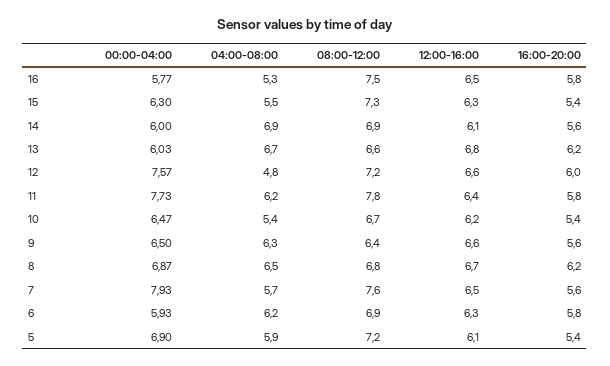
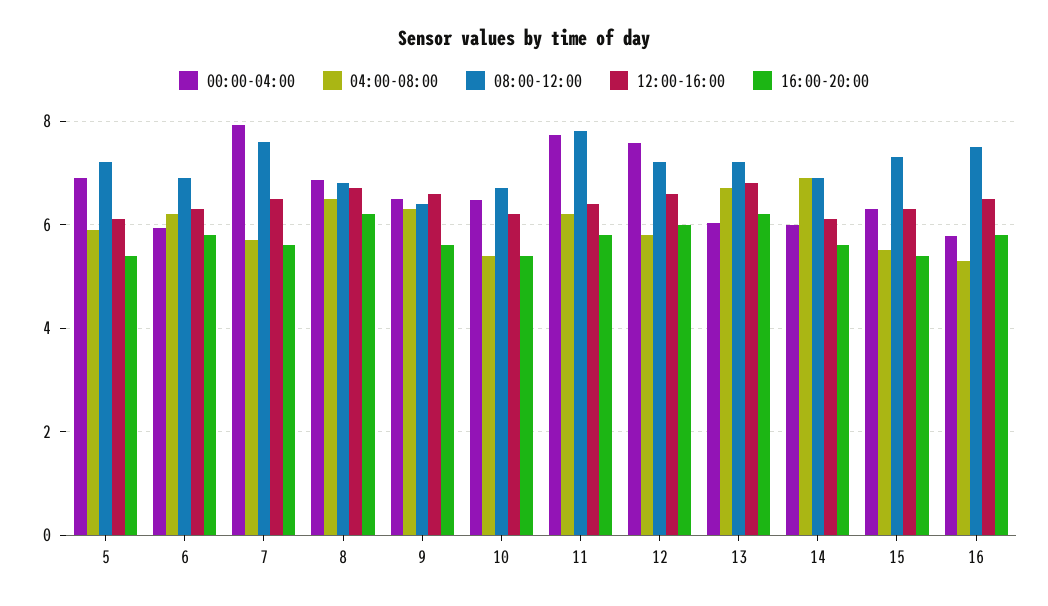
08:00-12:00, 13: 6.6 -> 7.2
04:00-08:00, 12: 4.8 -> 5.8

